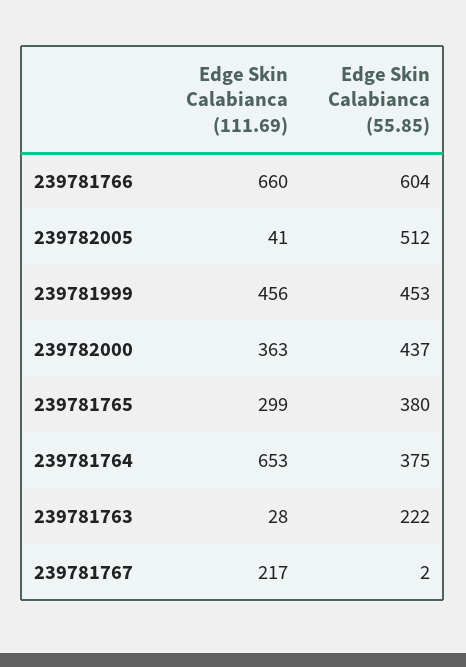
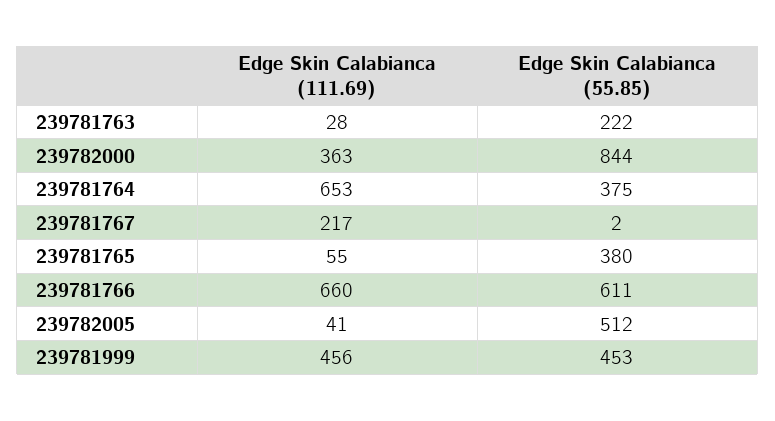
Edge Skin Calabianca (55.85), 239781766: 604 -> 611
Edge Skin Calabianca (55.85), 239782000: 437 -> 844
Edge Skin Calabianca (111.69), 239781765: 299 -> 55

